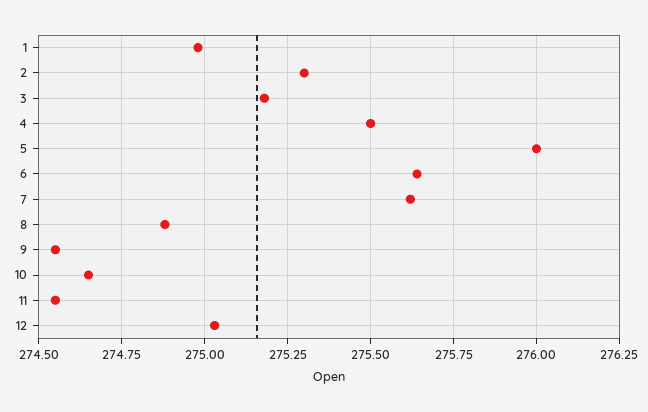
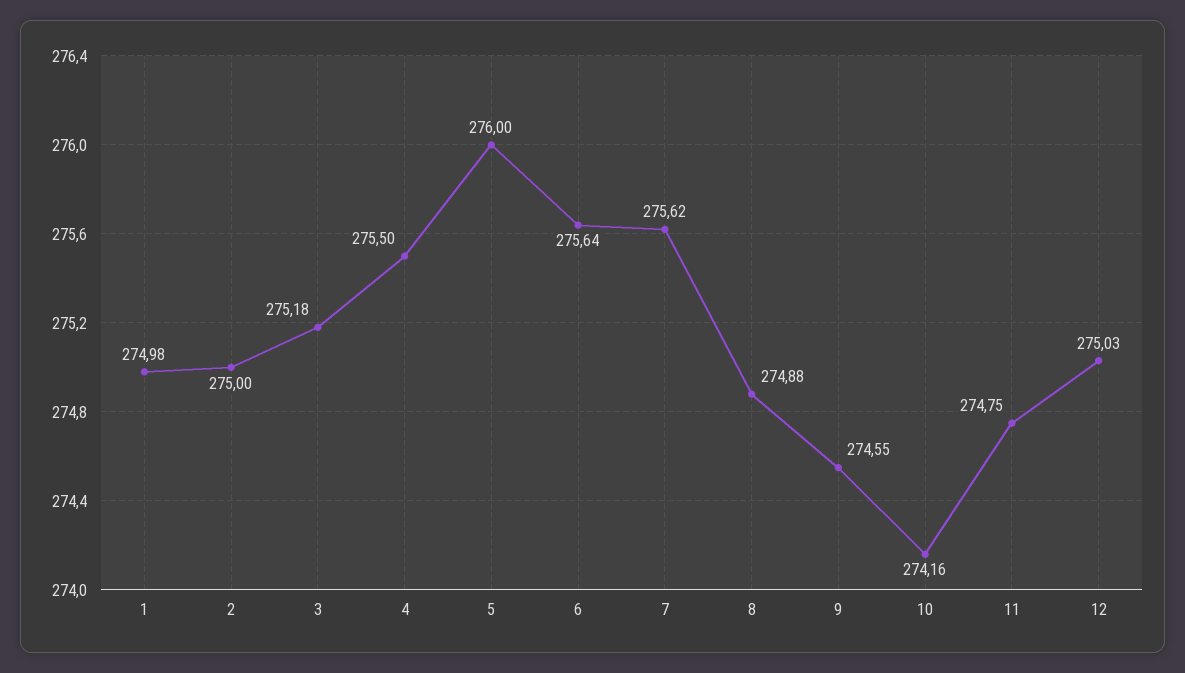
2: 275.3 -> 275
10: 274.65 -> 274.16
11: 274.55 -> 274.75

